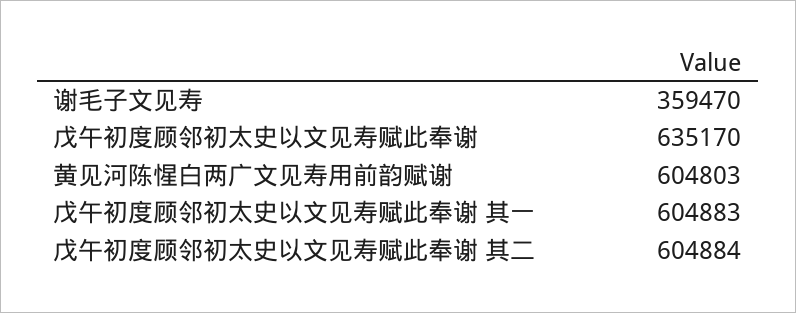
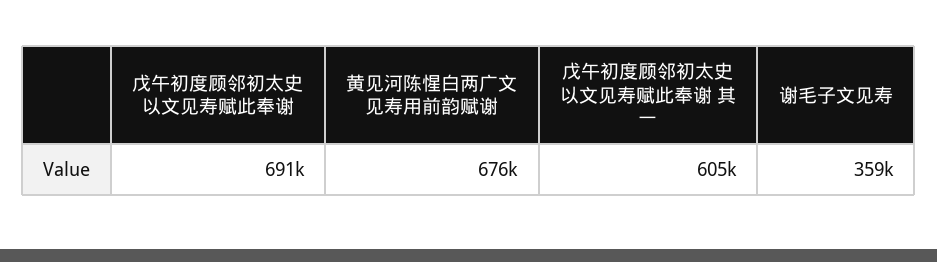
戊午初度顾邻初太史以文见寿赋此奉谢: 635170 -> 691000
黄见河陈惺白两广文见寿用前韵赋谢: 604803 -> 676000
戊午初度顾邻初太史以文见寿赋此奉谢 其二: 604884 -> none

